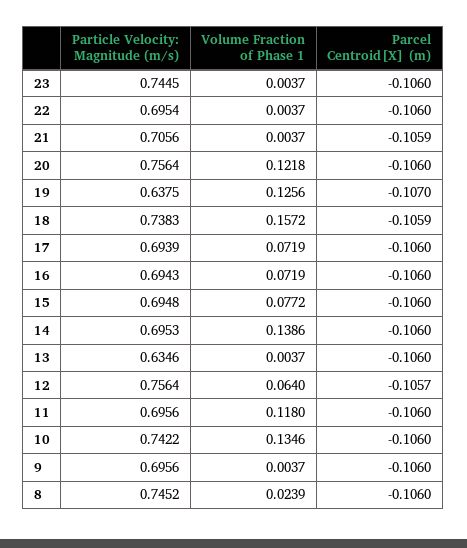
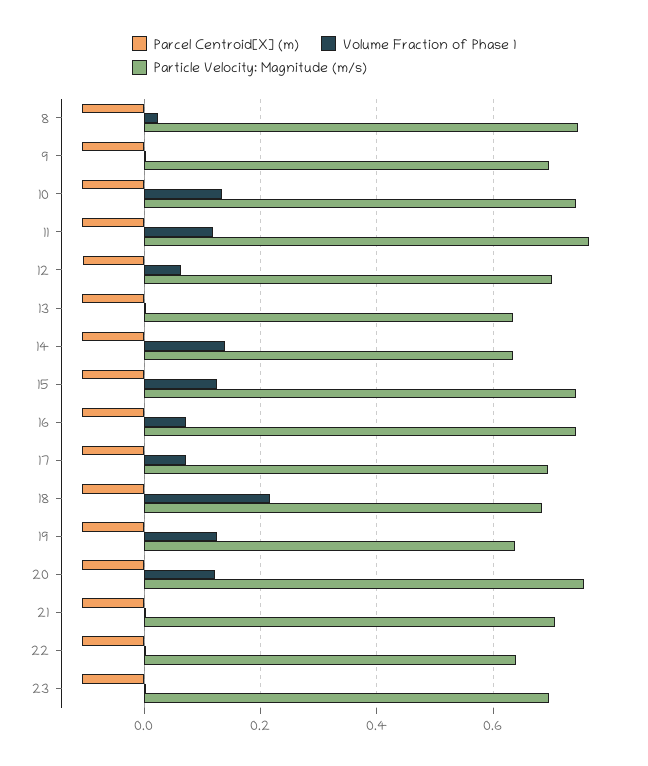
Particle Velocity: Magnitude (m/s), 23: 0.7445 -> 0.7
Particle Velocity: Magnitude (m/s), 22: 0.6954 -> 0.64
Particle Velocity: Magnitude (m/s), 18: 0.7383 -> 0.68
Volume Fraction of Phase 1, 18: 0.1572 -> 0.22
Particle Velocity: Magnitude (m/s), 16: 0.6943 -> 0.74
Particle Velocity: Magnitude (m/s), 15: 0.6948 -> 0.74
Volume Fraction of Phase 1, 15: 0.0772 -> 0.12
Particle Velocity: Magnitude (m/s), 14: 0.6953 -> 0.64
Particle Velocity: Magnitude (m/s), 12: 0.7564 -> 0.7
Particle Velocity: Magnitude (m/s), 11: 0.6956 -> 0.76

